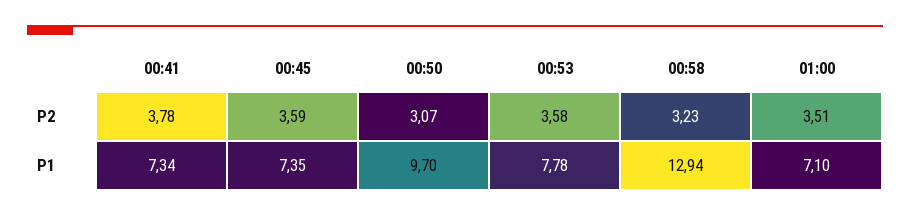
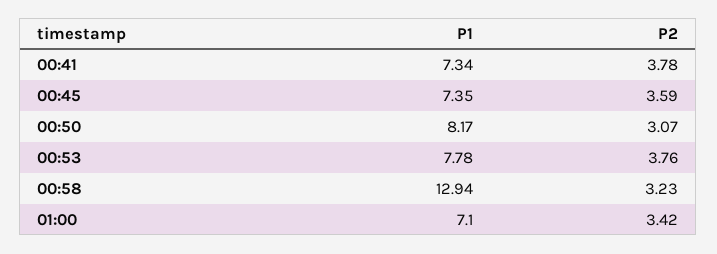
00:53, P2: 3.58 -> 3.76
01:00, P2: 3.51 -> 3.42
00:50, P1: 9.7 -> 8.17

